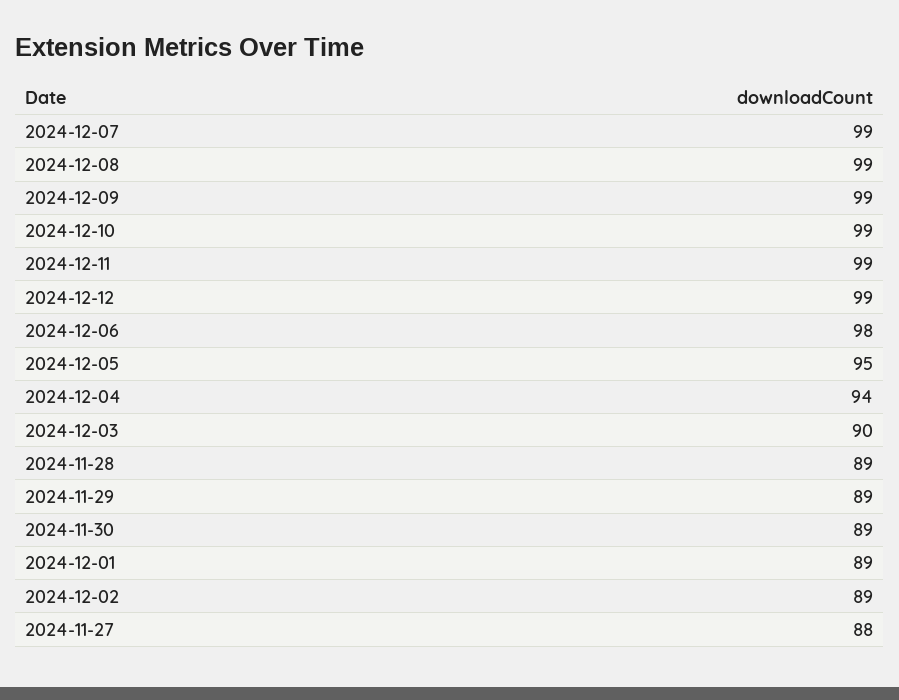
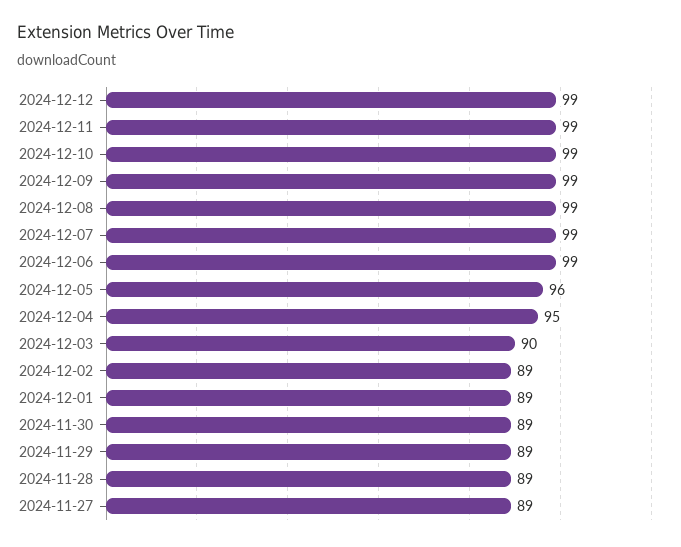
2024-12-06: 98 -> 99
2024-12-05: 95 -> 96
2024-12-04: 94 -> 95
2024-11-27: 88 -> 89

